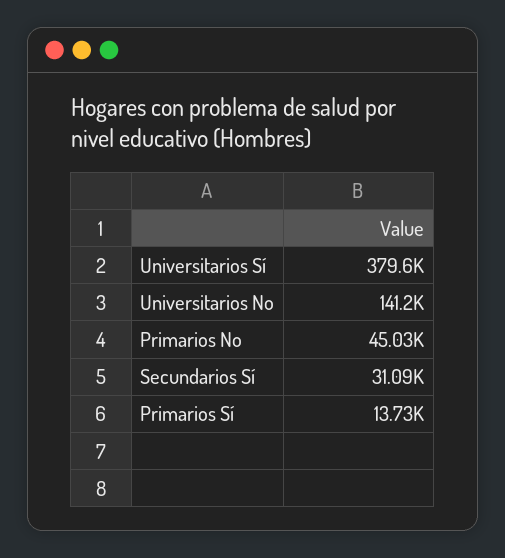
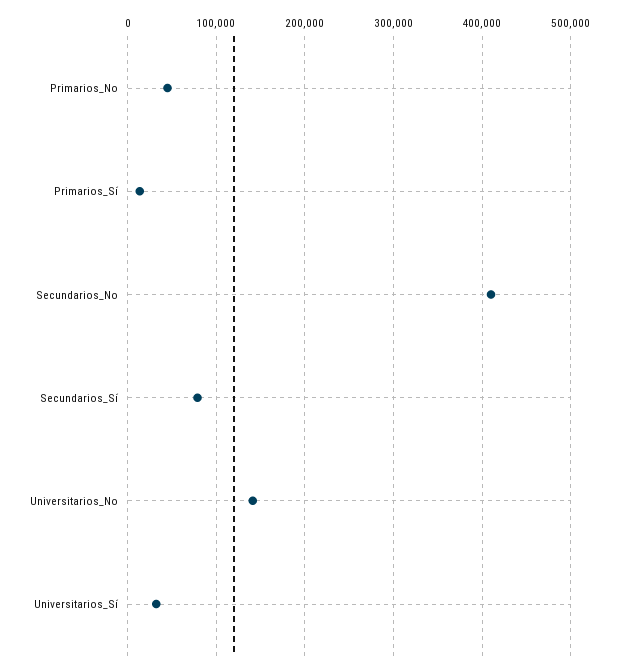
Universitarios Sí: 379600 -> 30000
Secundarios Sí: 31090 -> 80000
Secundarios_No: none -> 410000

